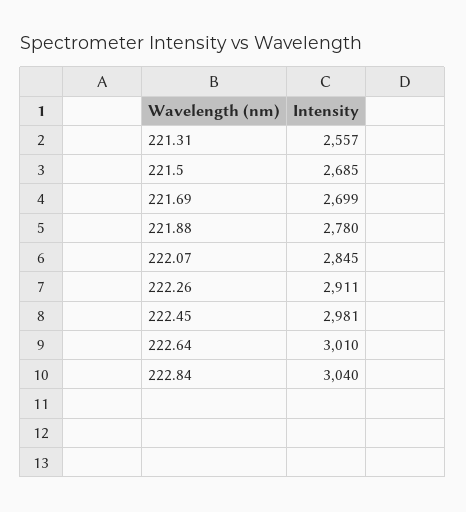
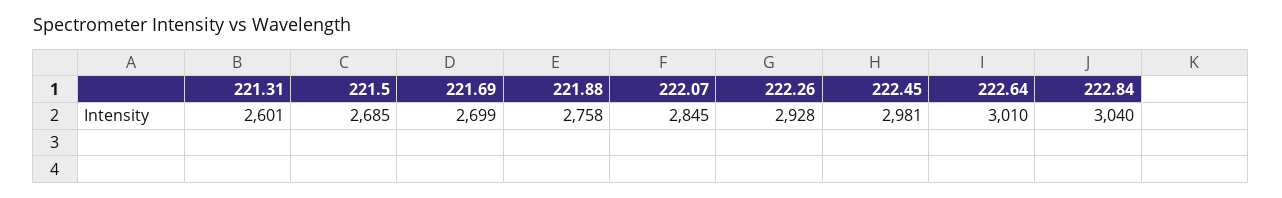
221.31: 2557 -> 2601
221.88: 2780 -> 2758
222.26: 2911 -> 2928

